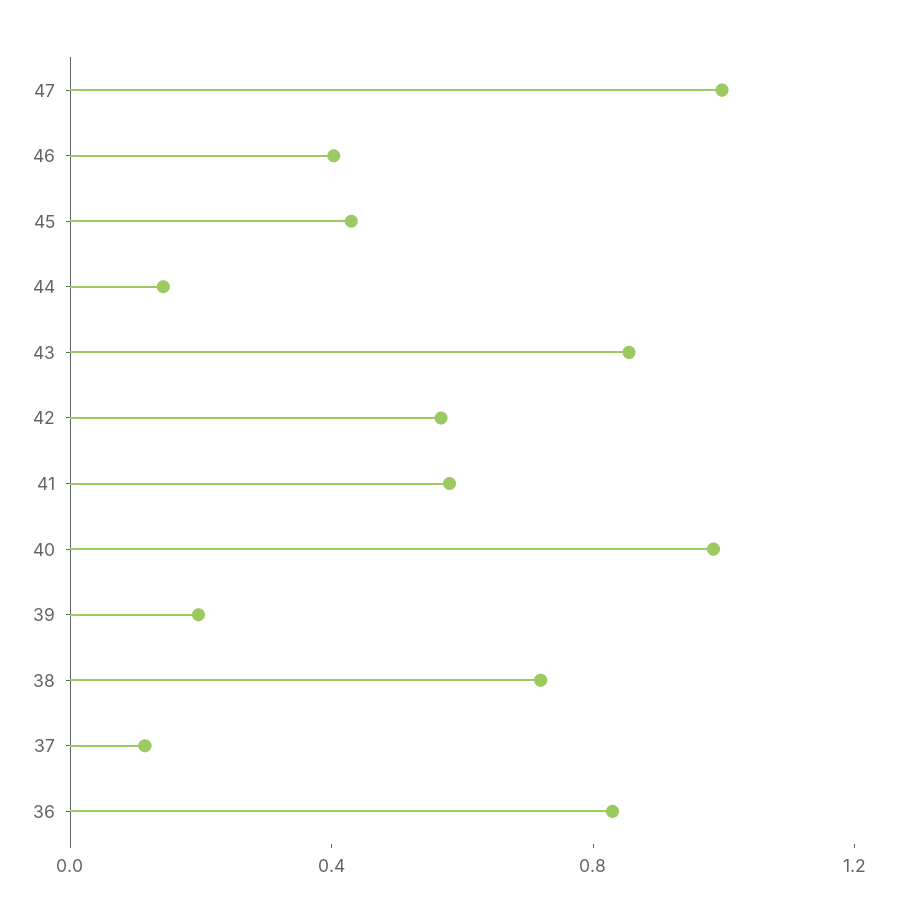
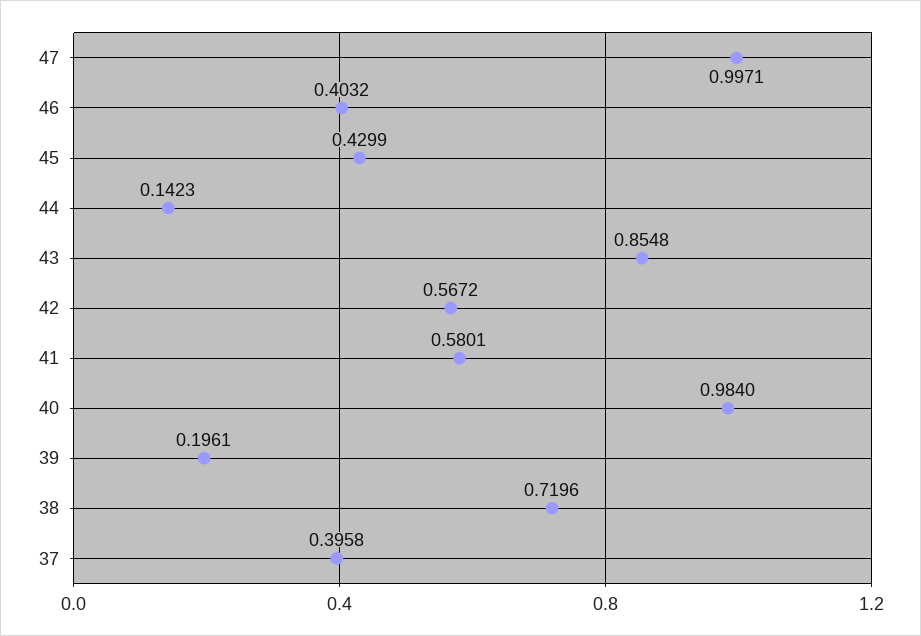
37: 0.1 -> 0.3958
36: 0.8 -> none

